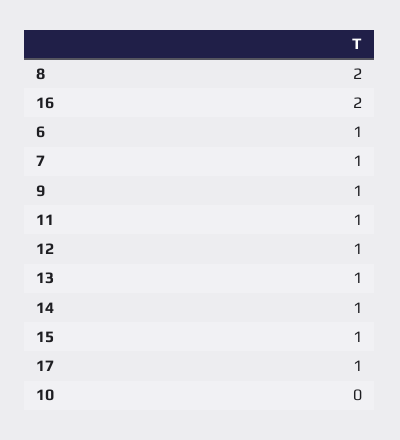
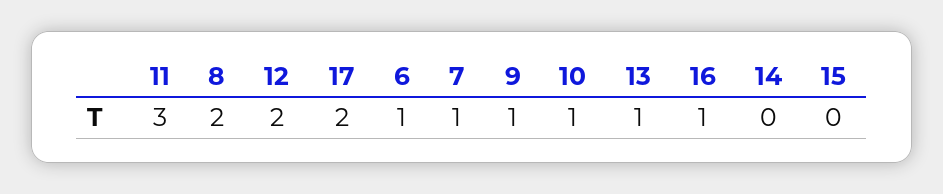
16: 2 -> 1
11: 1 -> 3
12: 1 -> 2
14: 1 -> 0
15: 1 -> 0
17: 1 -> 2
10: 0 -> 1

